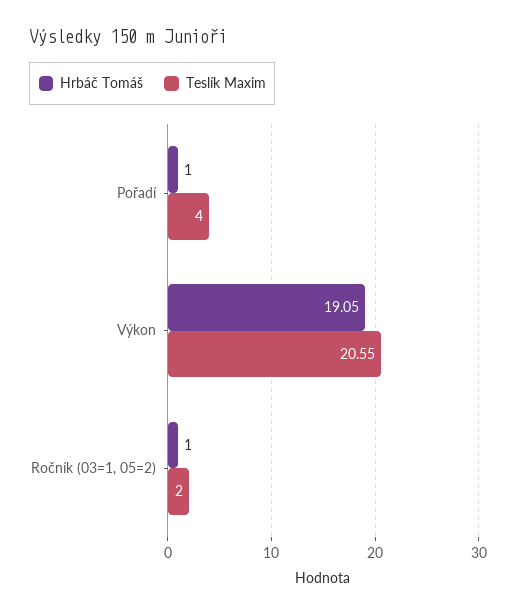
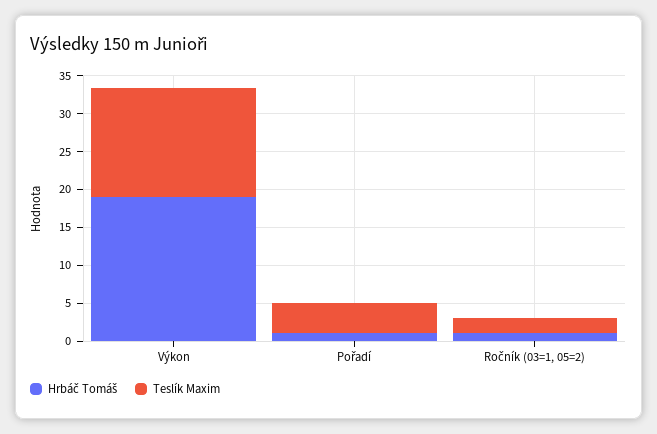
Teslík Maxim, Výkon: 20.55 -> 15

